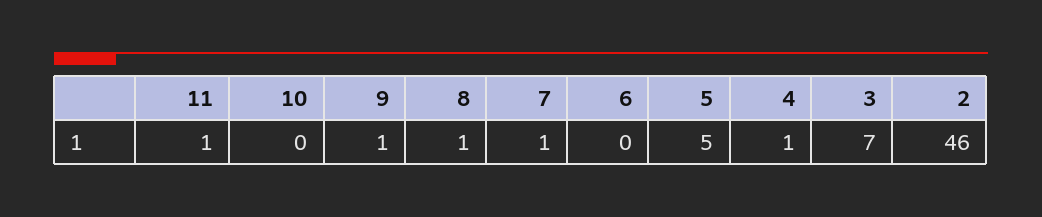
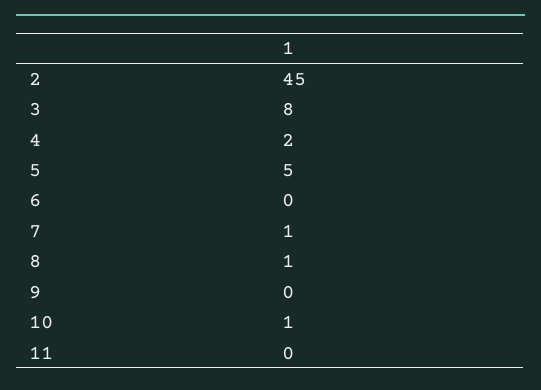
11: 1 -> 0
10: 0 -> 1
9: 1 -> 0
4: 1 -> 2
3: 7 -> 8
2: 46 -> 45

